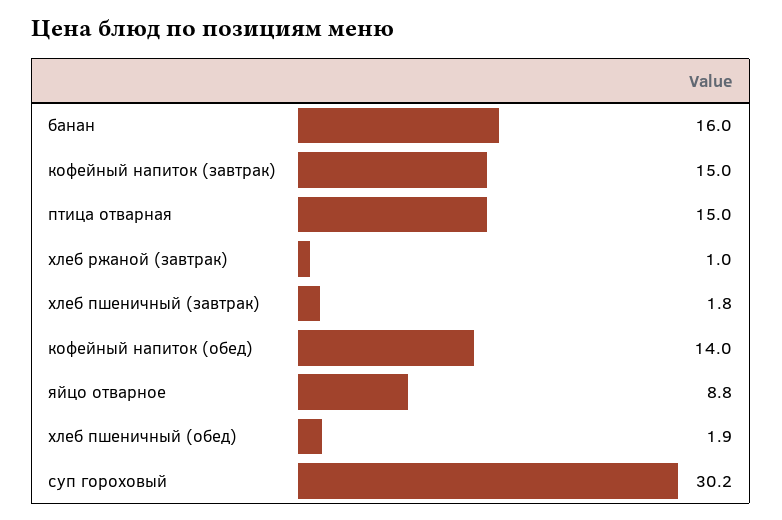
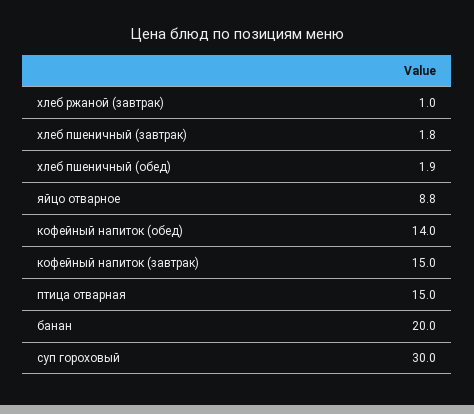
банан: 16 -> 20
суп гороховый: 30.2 -> 30

